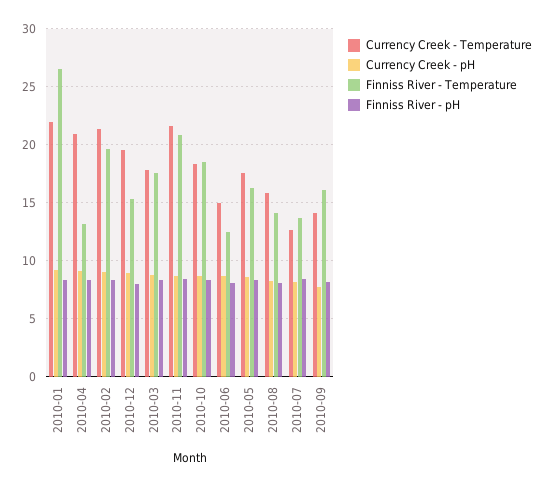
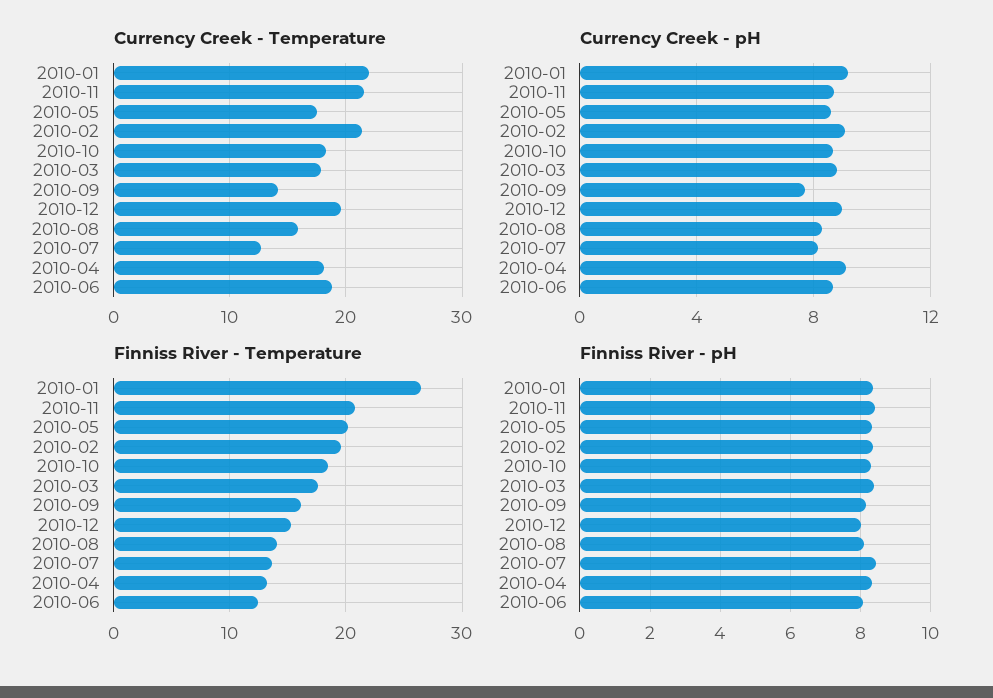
Currency Creek - Temperature, 2010-04: 21 -> 18
Currency Creek - Temperature, 2010-06: 15 -> 19
Finniss River - Temperature, 2010-05: 16 -> 20

